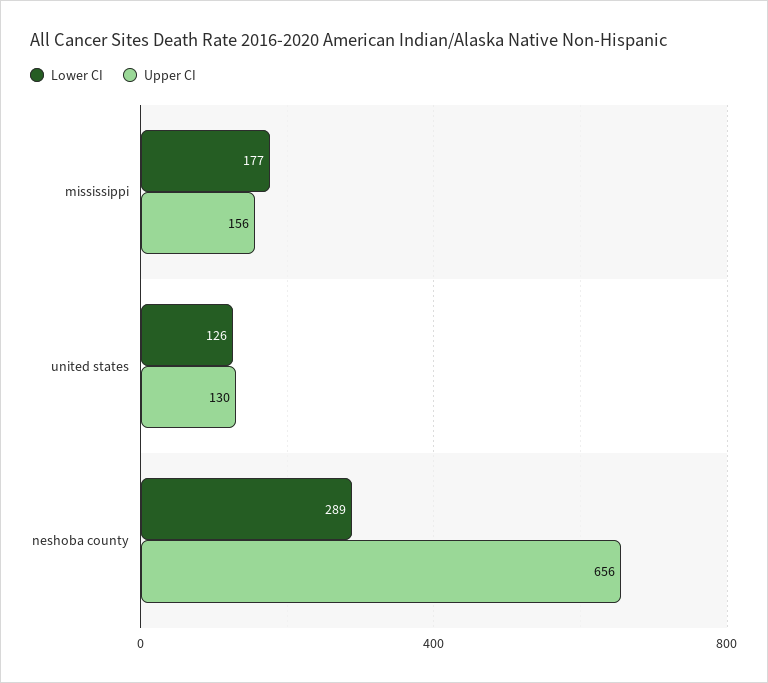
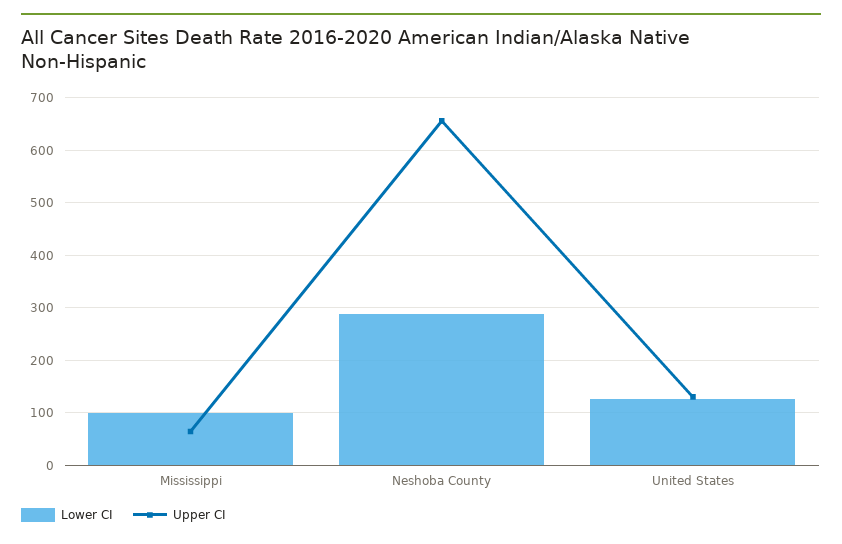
Lower CI, mississippi: 177 -> 100
Upper CI, mississippi: 156 -> 60

